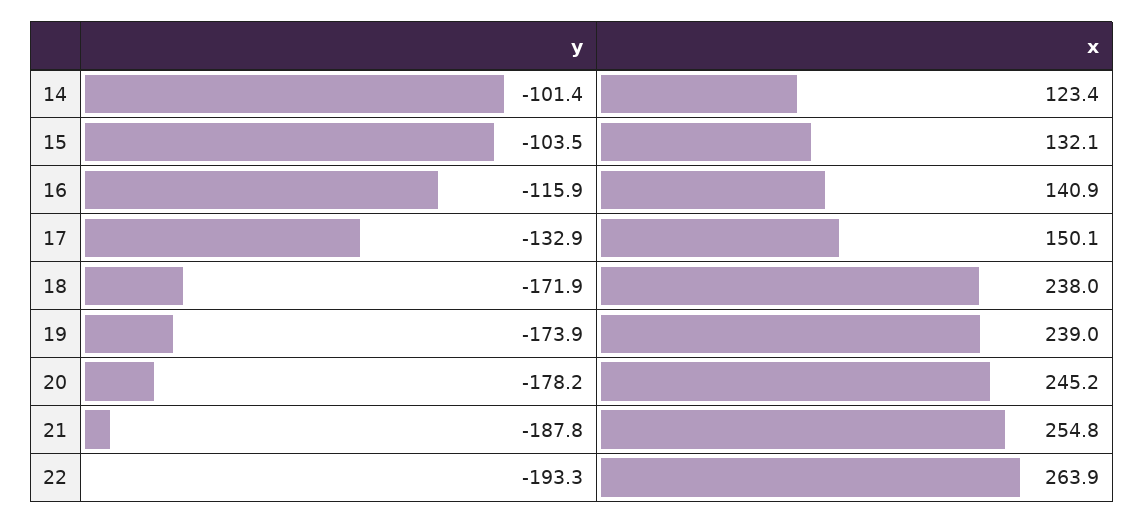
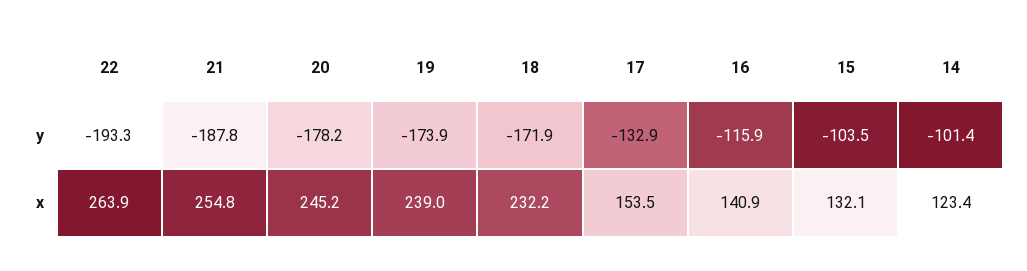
x, 17: 150.1 -> 153.5
x, 18: 238 -> 232.2

